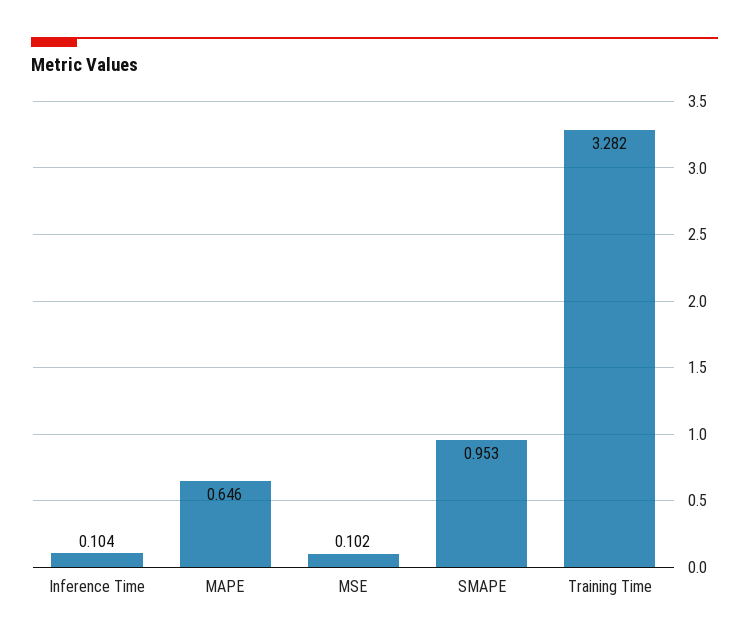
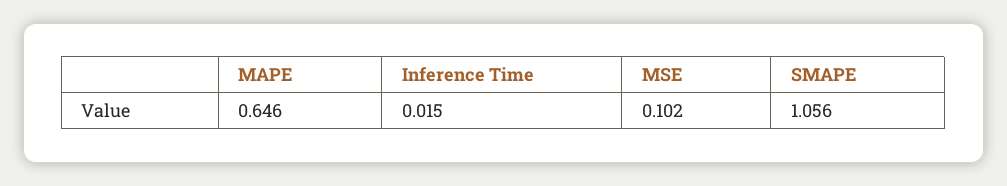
Inference Time: 0.104 -> 0.015
SMAPE: 0.953 -> 1.056
Training Time: 3.282 -> none

